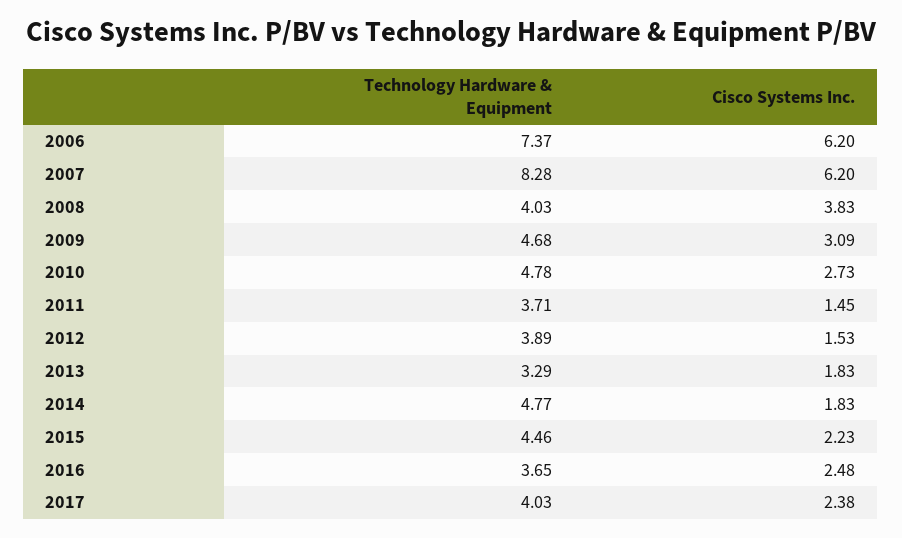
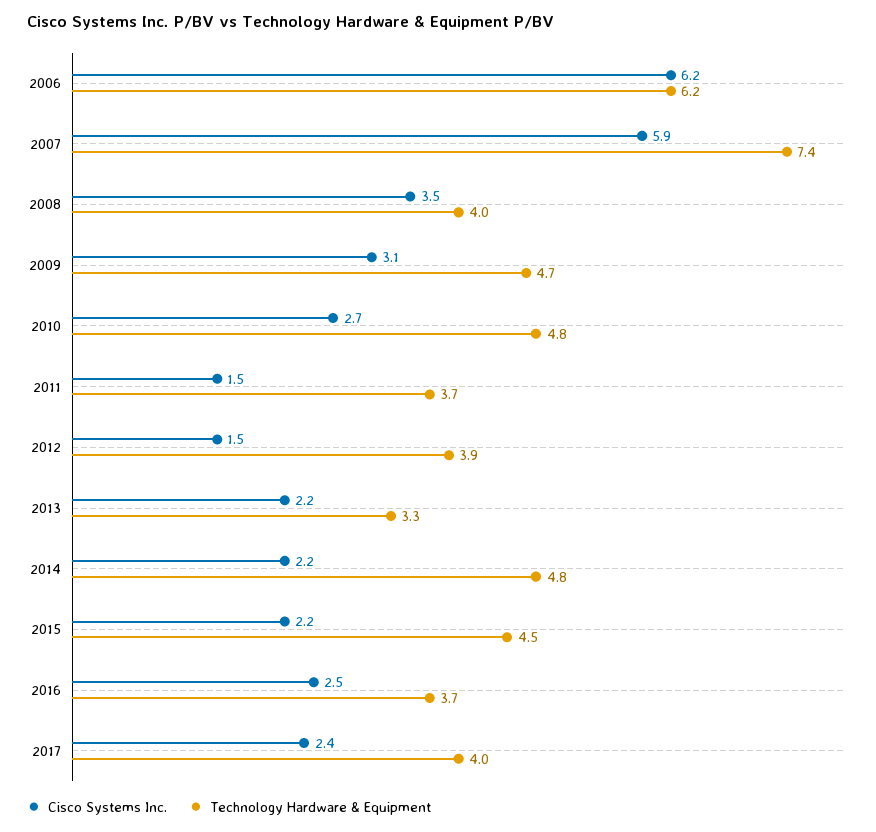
Technology Hardware & Equipment, 2006: 7.37 -> 6.2
Technology Hardware & Equipment, 2007: 8.28 -> 7.4
Cisco Systems Inc., 2007: 6.2 -> 5.9
Cisco Systems Inc., 2008: 3.83 -> 3.5
Cisco Systems Inc., 2013: 1.83 -> 2.2
Cisco Systems Inc., 2014: 1.83 -> 2.2

